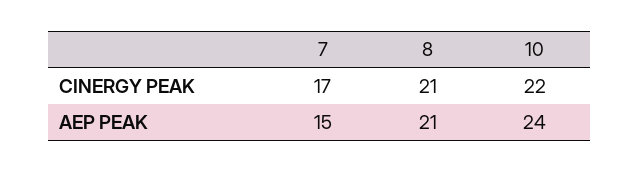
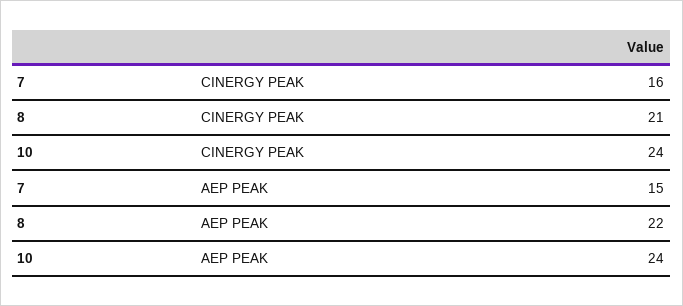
7, CINERGY PEAK: 17 -> 16
10, CINERGY PEAK: 22 -> 24
8, AEP PEAK: 21 -> 22

